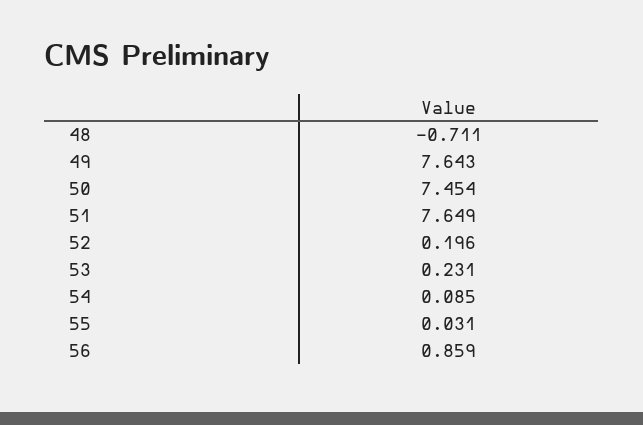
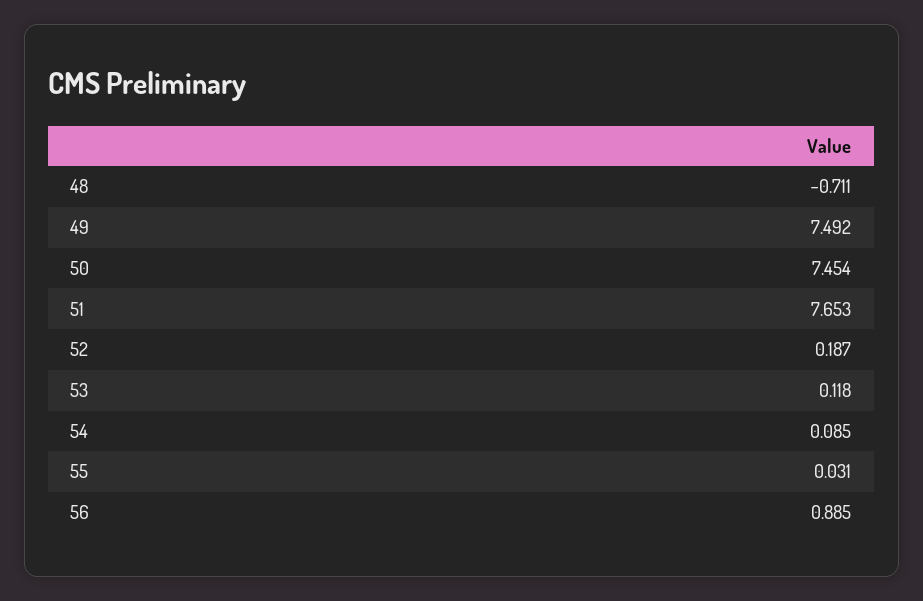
49: 7.643 -> 7.492
51: 7.649 -> 7.653
52: 0.196 -> 0.187
53: 0.231 -> 0.118
56: 0.859 -> 0.885

